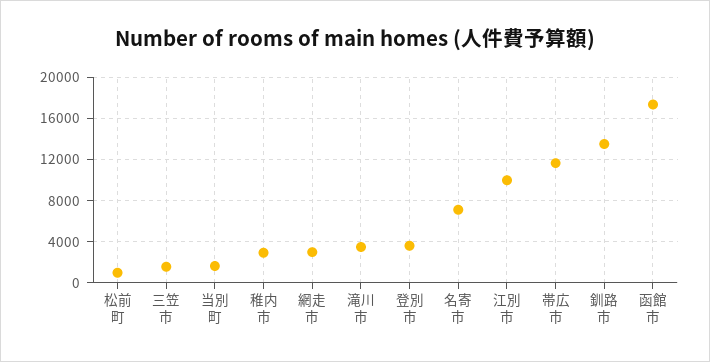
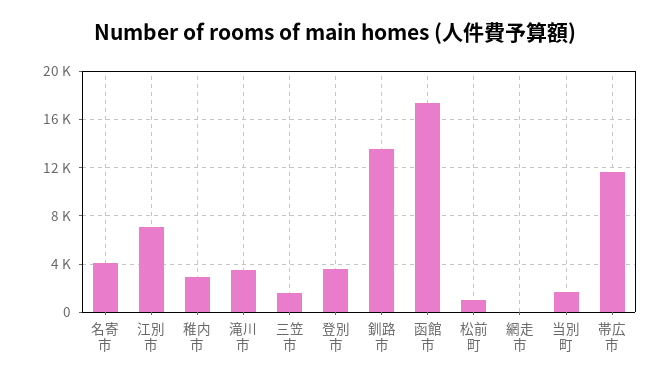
網走市: 3000 -> 0
名寄市: 7000 -> 4000
江別市: 10000 -> 7000

